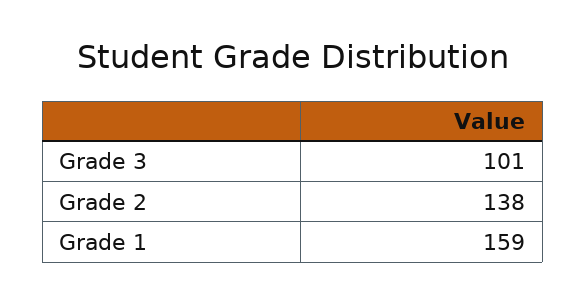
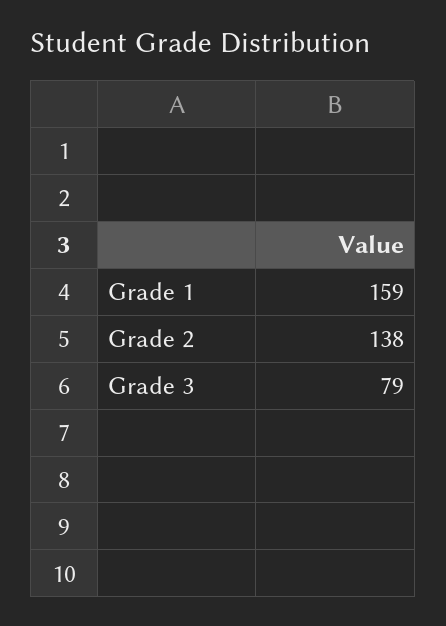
Grade 3: 101 -> 79

